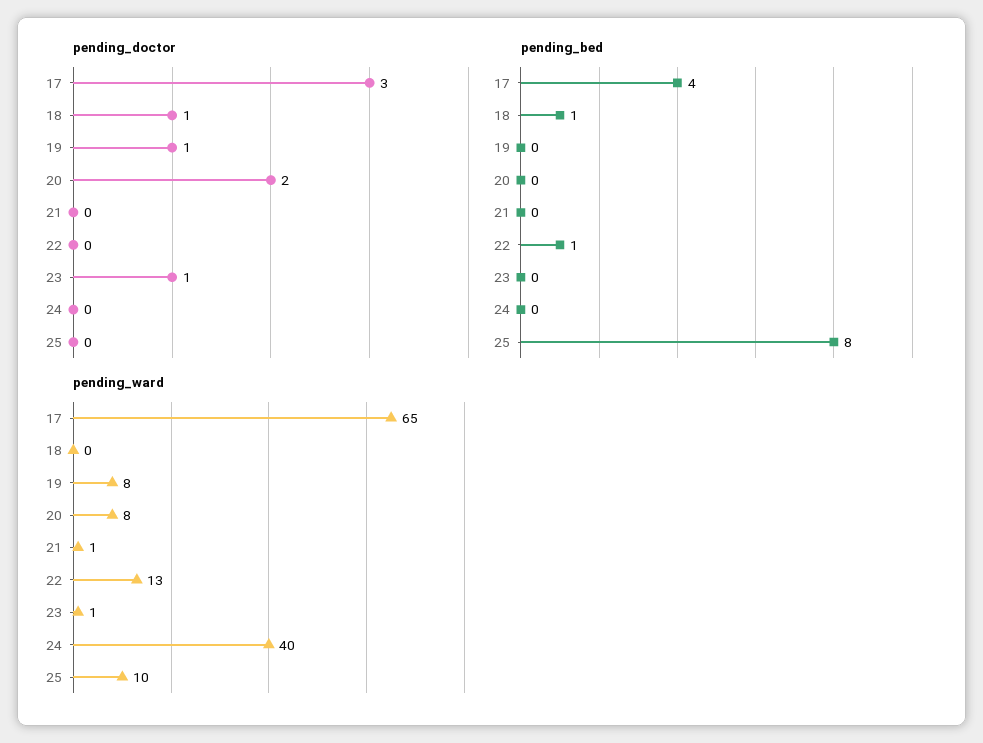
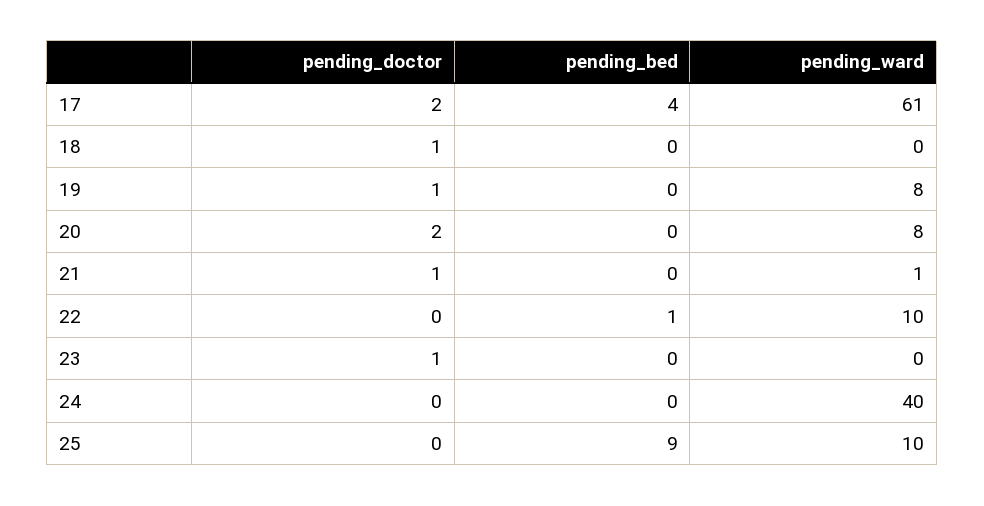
pending_doctor, 17: 3 -> 2
pending_doctor, 21: 0 -> 1
pending_bed, 18: 1 -> 0
pending_bed, 25: 8 -> 9
pending_ward, 17: 65 -> 61
pending_ward, 22: 13 -> 10
pending_ward, 23: 1 -> 0

